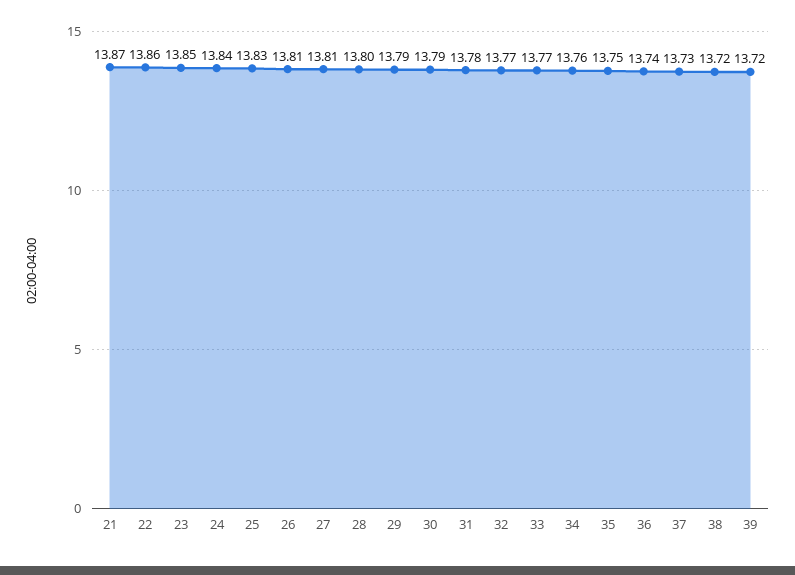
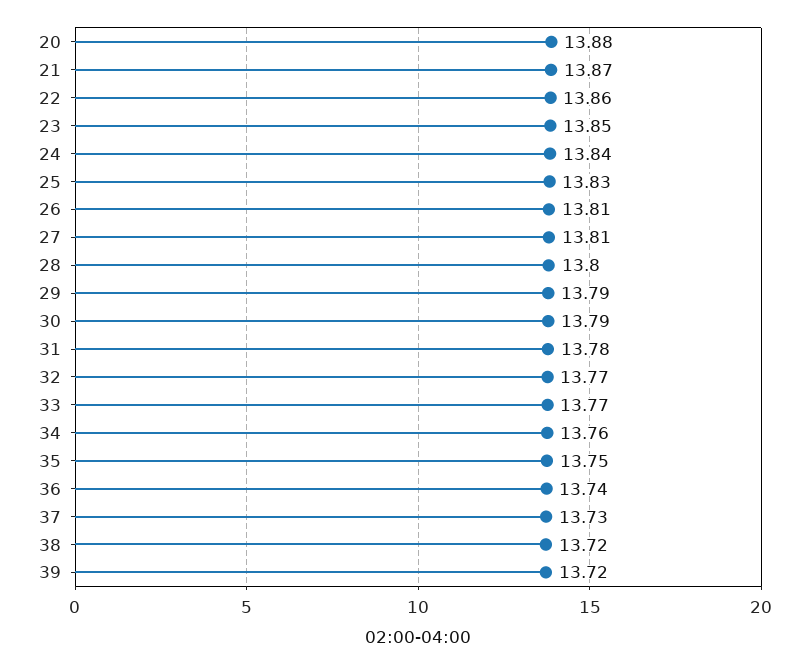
20: none -> 13.88

